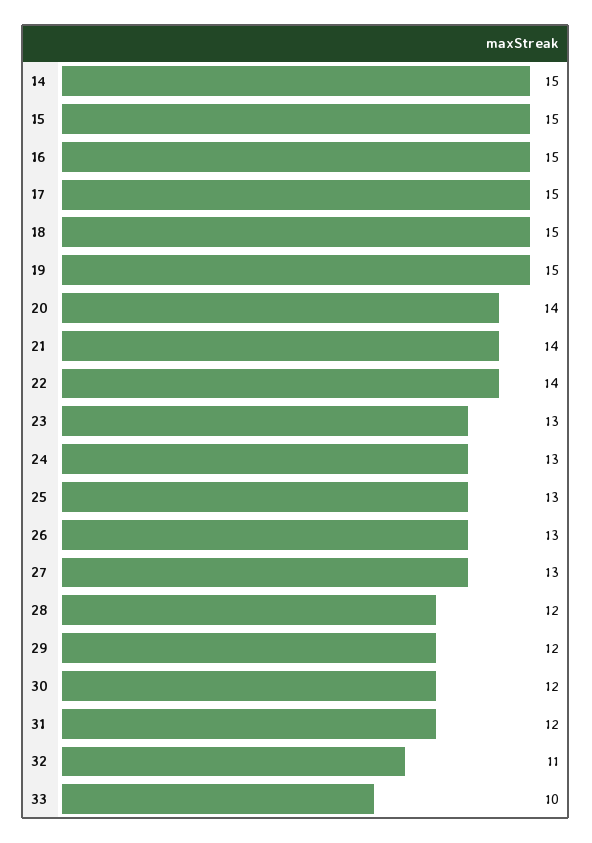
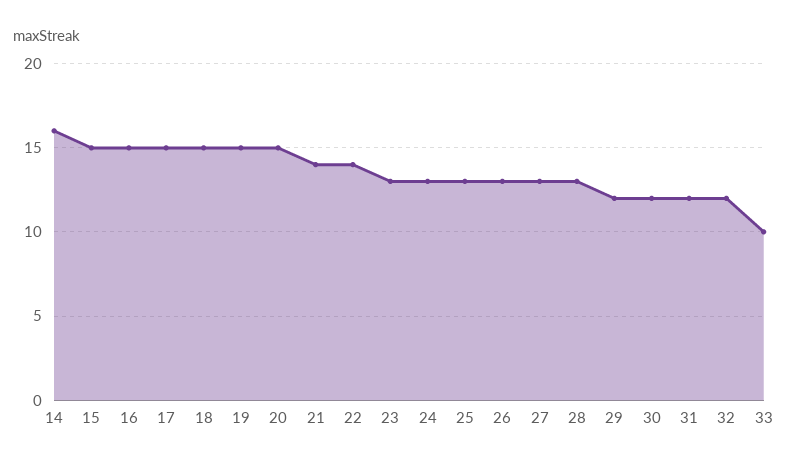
14: 15 -> 16
20: 14 -> 15
28: 12 -> 13
32: 11 -> 12

